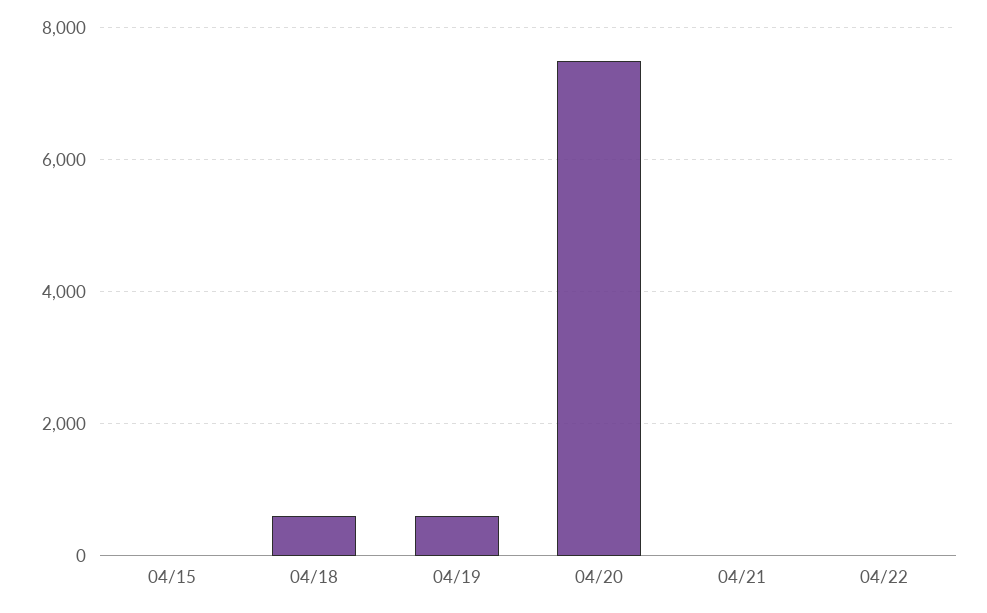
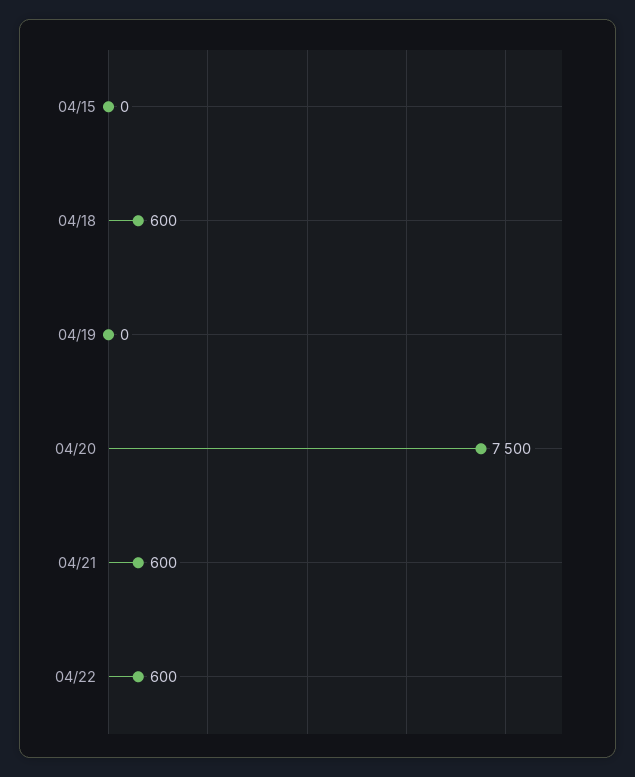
04/19: 600 -> 0
04/21: 0 -> 600
04/22: 0 -> 600

